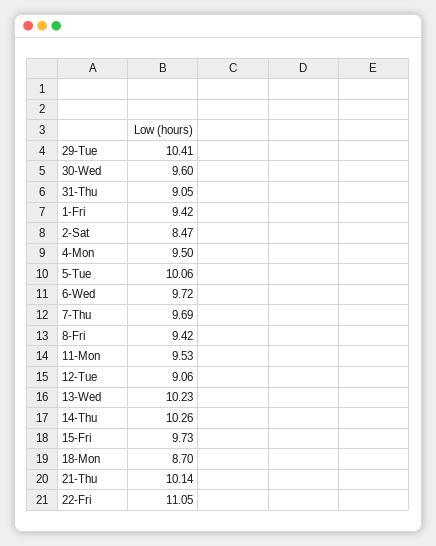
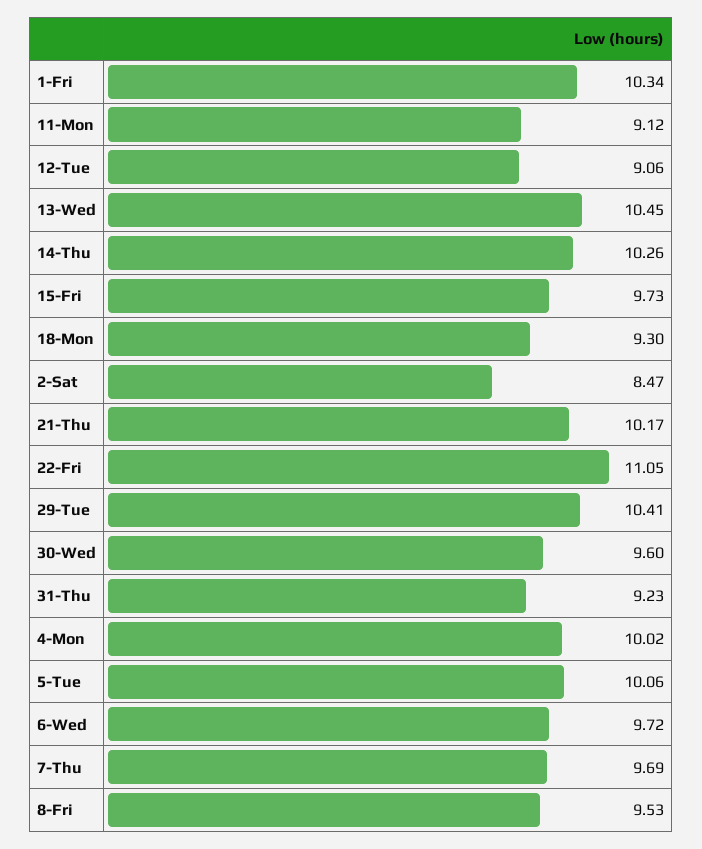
31-Thu: 9.05 -> 9.23
1-Fri: 9.42 -> 10.34
4-Mon: 9.5 -> 10.02
8-Fri: 9.42 -> 9.53
11-Mon: 9.53 -> 9.12
13-Wed: 10.23 -> 10.45
18-Mon: 8.7 -> 9.3
21-Thu: 10.14 -> 10.17

